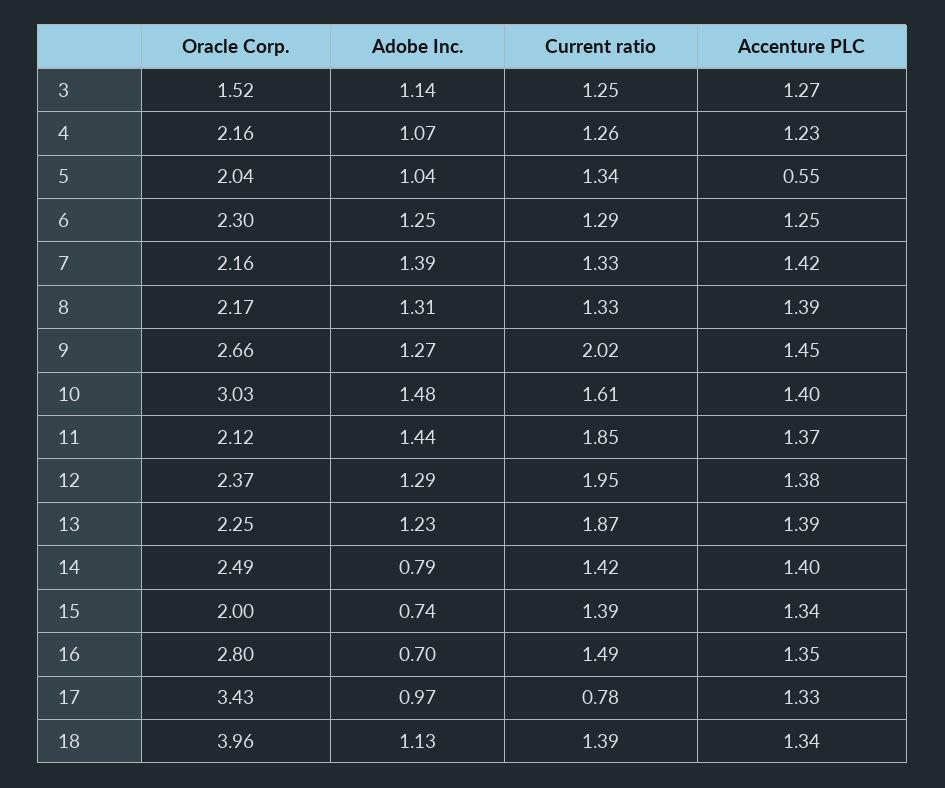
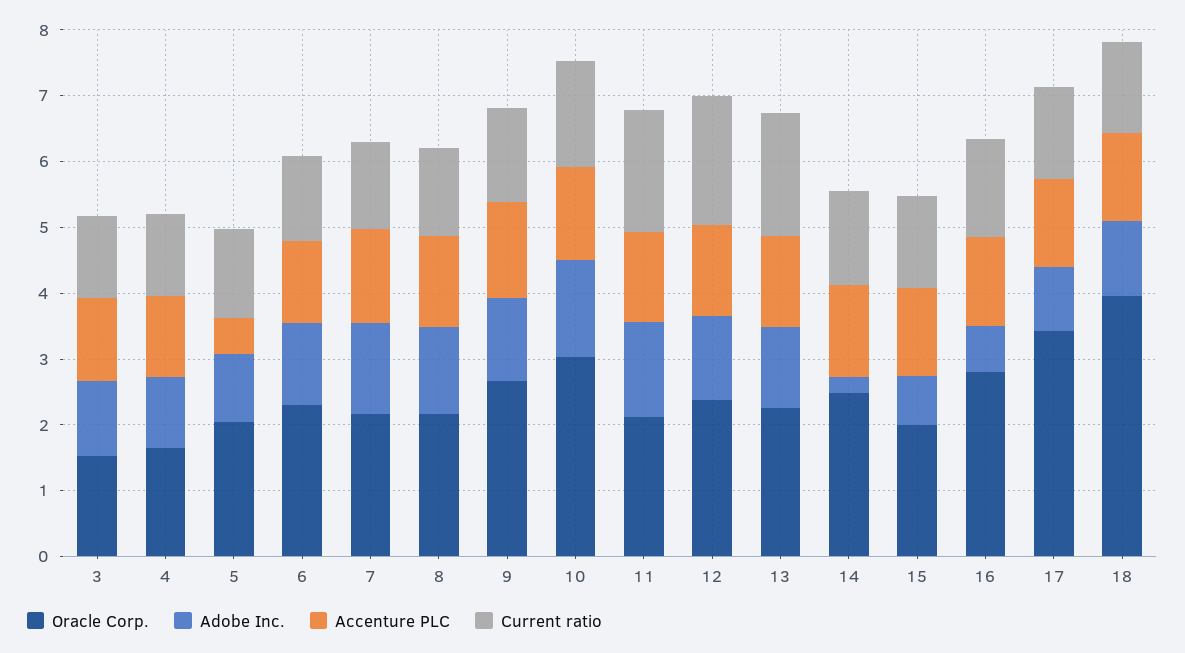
Oracle Corp., 4: 2.16 -> 1.6
Current ratio, 9: 2.02 -> 1.4
Adobe Inc., 14: 0.79 -> 0.2
Current ratio, 17: 0.78 -> 1.4

